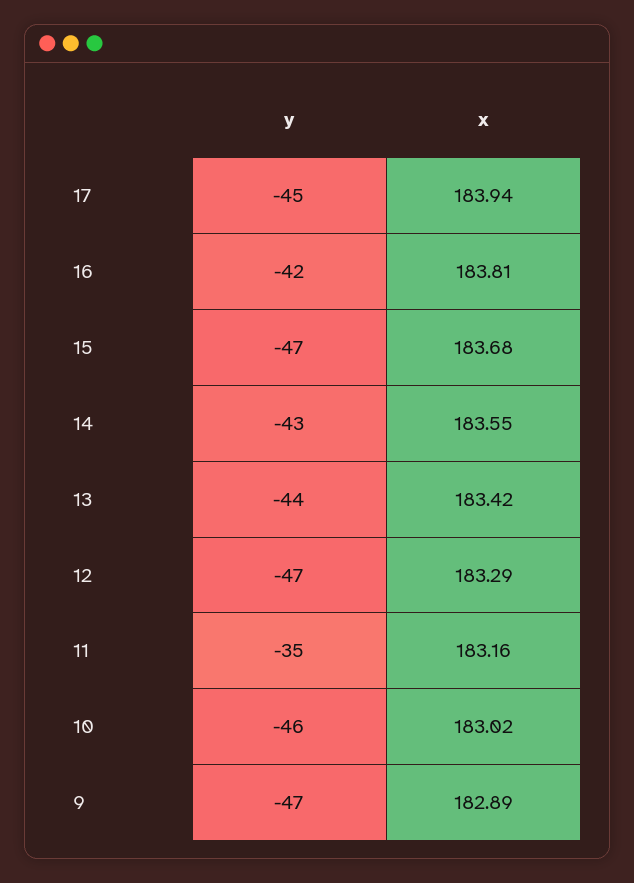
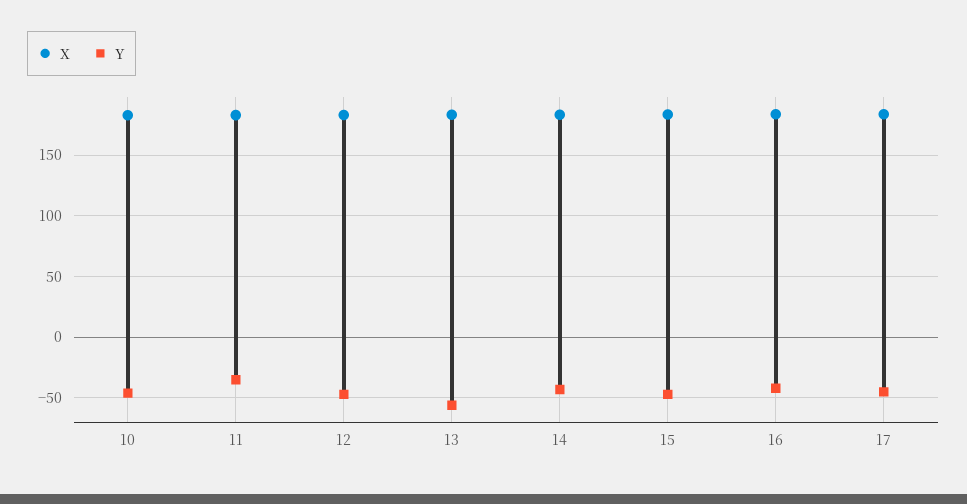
y, 13: -44 -> -55
y, 9: -47 -> none
x, 9: 182.89 -> none

